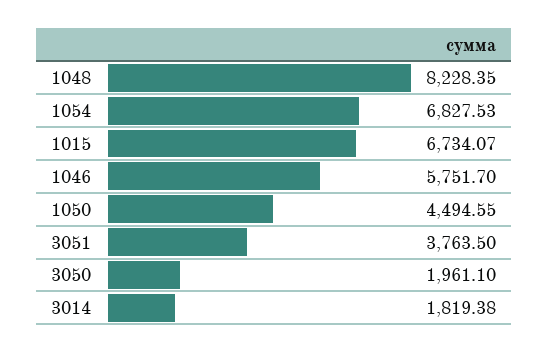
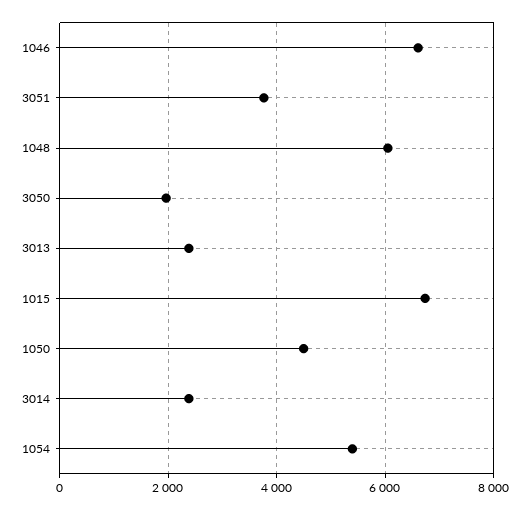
1048: 8228.35 -> 6000
1054: 6827.53 -> 5400
1046: 5751.7 -> 6600
3014: 1819.38 -> 2400
3013: none -> 2400

